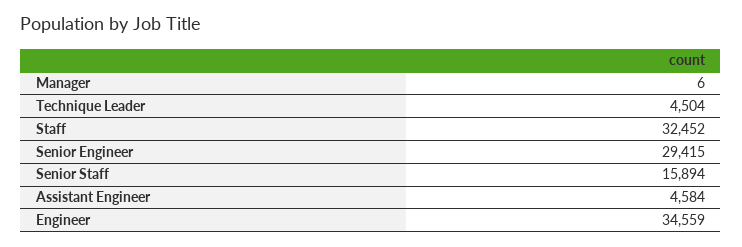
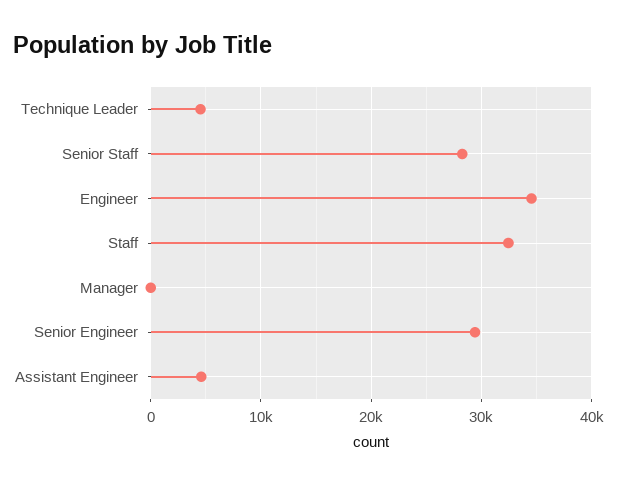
Senior Staff: 15894 -> 28000

